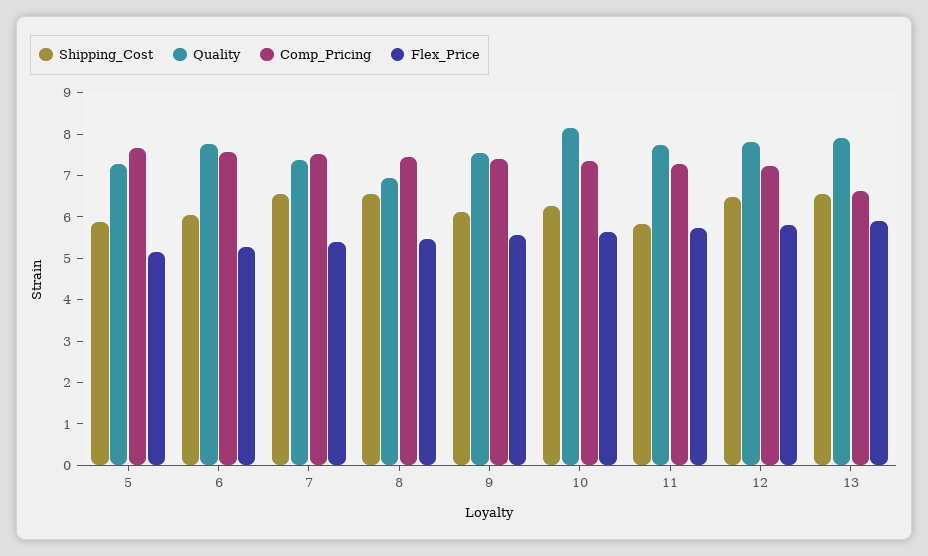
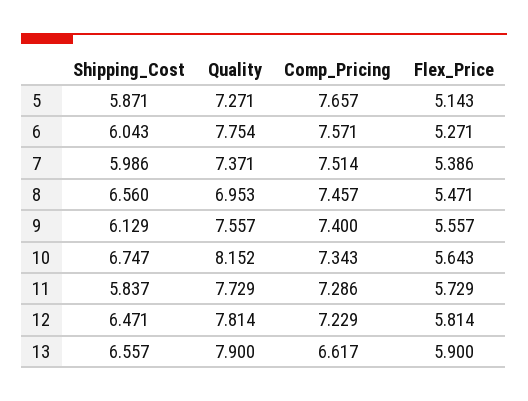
Shipping_Cost, 7: 6.6 -> 5.986
Shipping_Cost, 10: 6.2 -> 6.747

